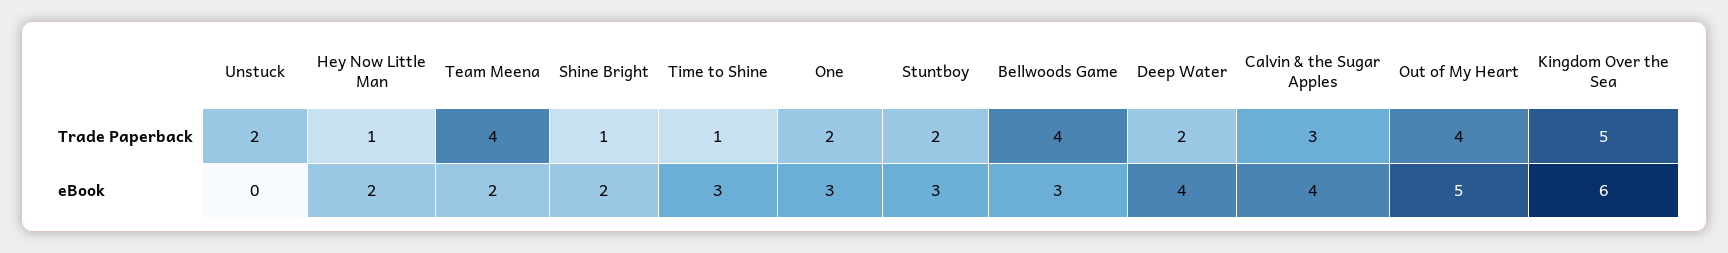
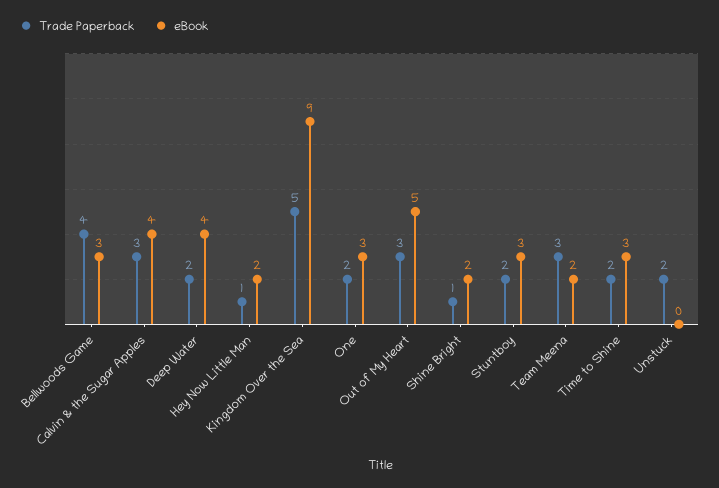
Trade Paperback, Team Meena: 4 -> 3
Trade Paperback, Time to Shine: 1 -> 2
Trade Paperback, Out of My Heart: 4 -> 3
eBook, Kingdom Over the Sea: 6 -> 9

